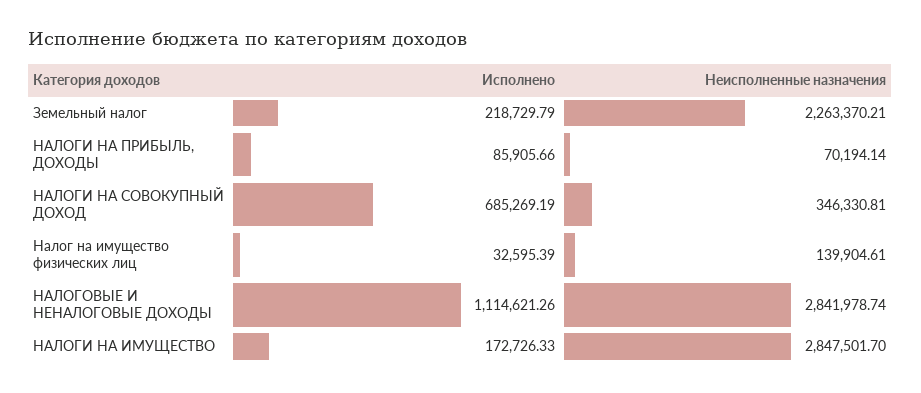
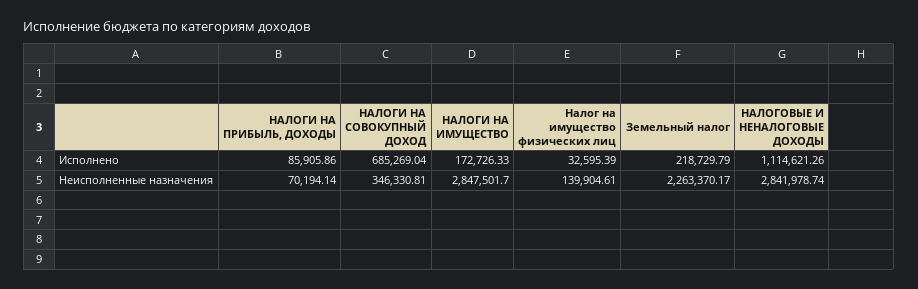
Неисполненные назначения, Земельный налог: 2263370.21 -> 2263370.17
Исполнено, НАЛОГИ НА ПРИБЫЛЬ, ДОХОДЫ: 85905.66 -> 85905.86
Исполнено, НАЛОГИ НА СОВОКУПНЫЙ ДОХОД: 685269.19 -> 685269.04

